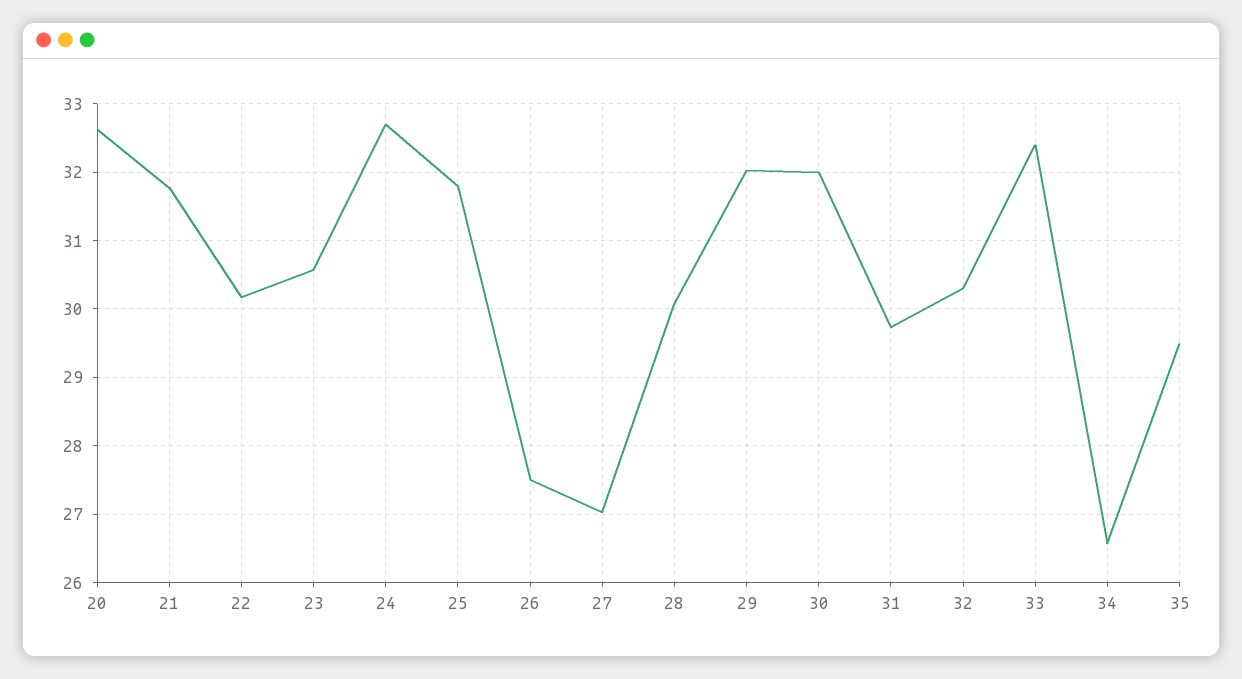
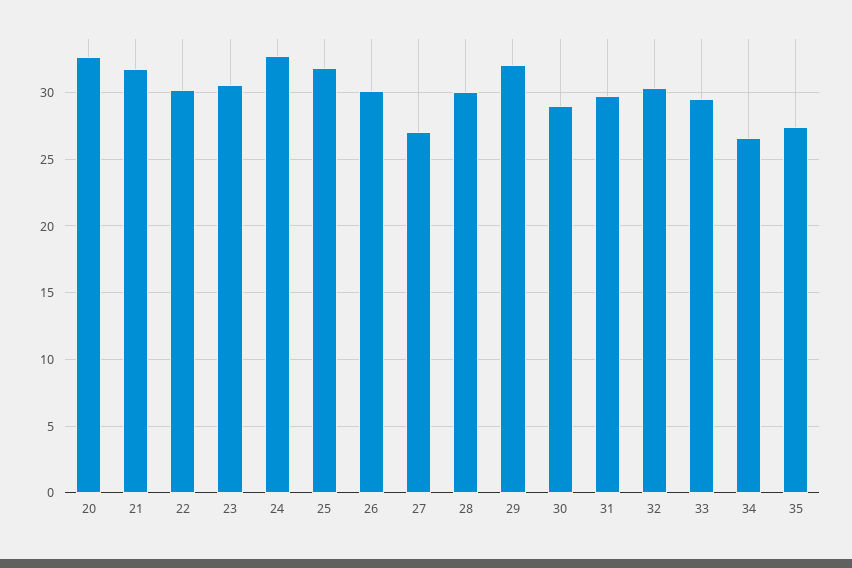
26: 27.5 -> 30
30: 32 -> 29
33: 32.4 -> 29.5
35: 29.5 -> 27.5

